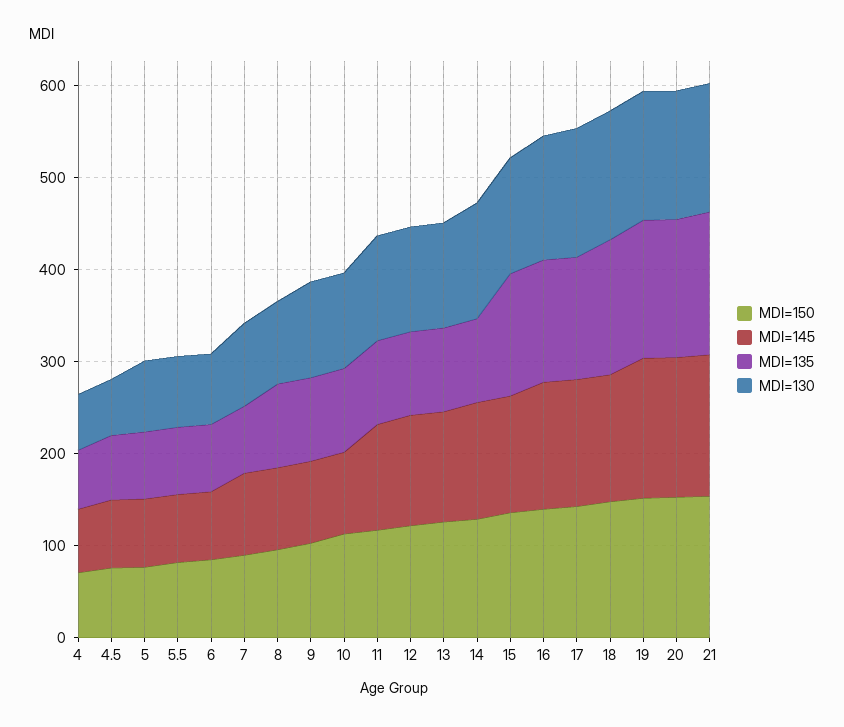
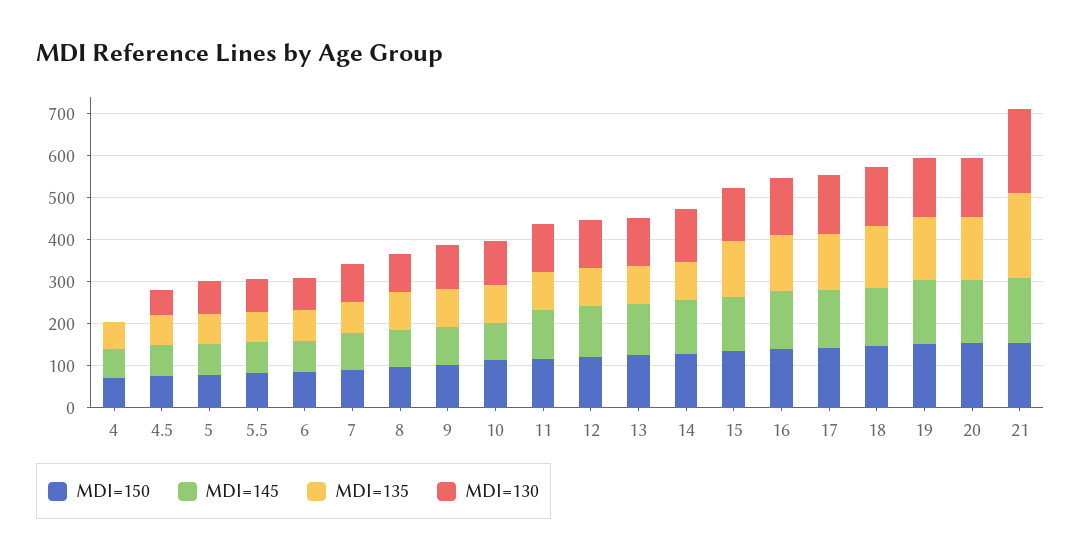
MDI=130, 4: 60 -> 0
MDI=135, 21: 160 -> 200
MDI=130, 21: 140 -> 200

